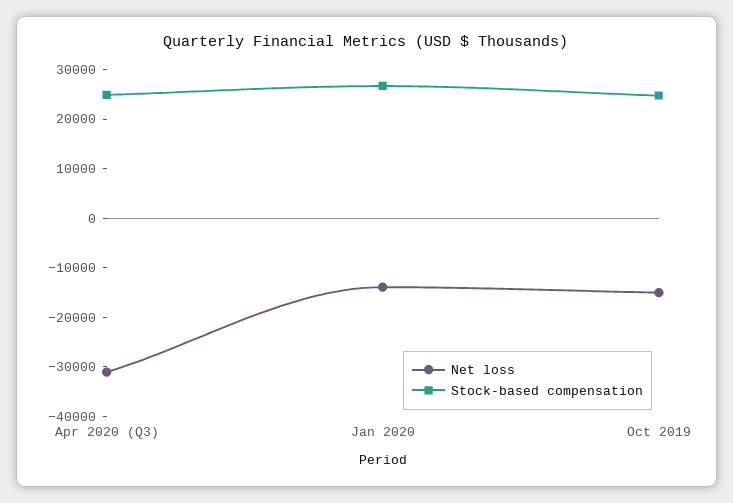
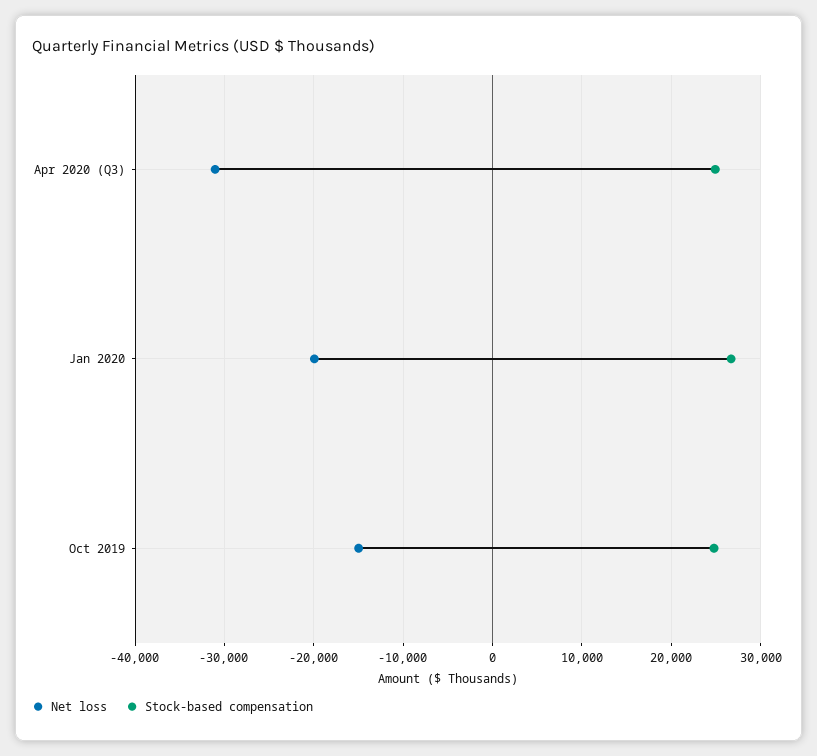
Net loss, Jan 2020: -14000 -> -20000

